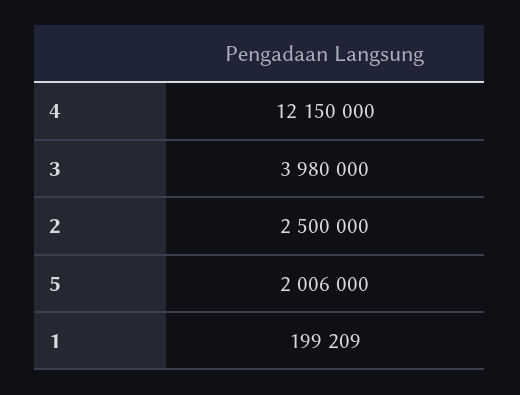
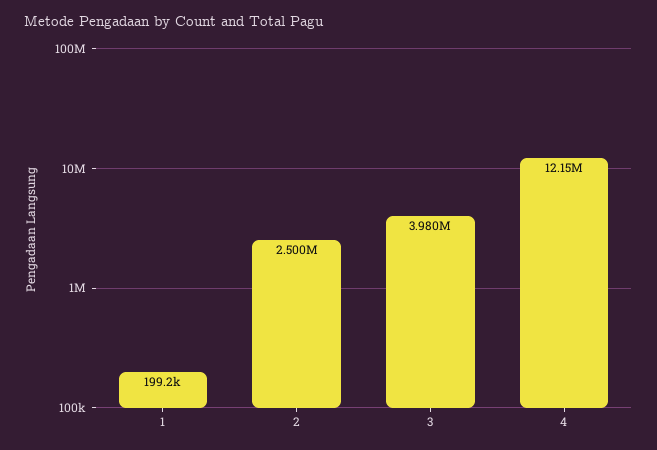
5: 2006000 -> none

